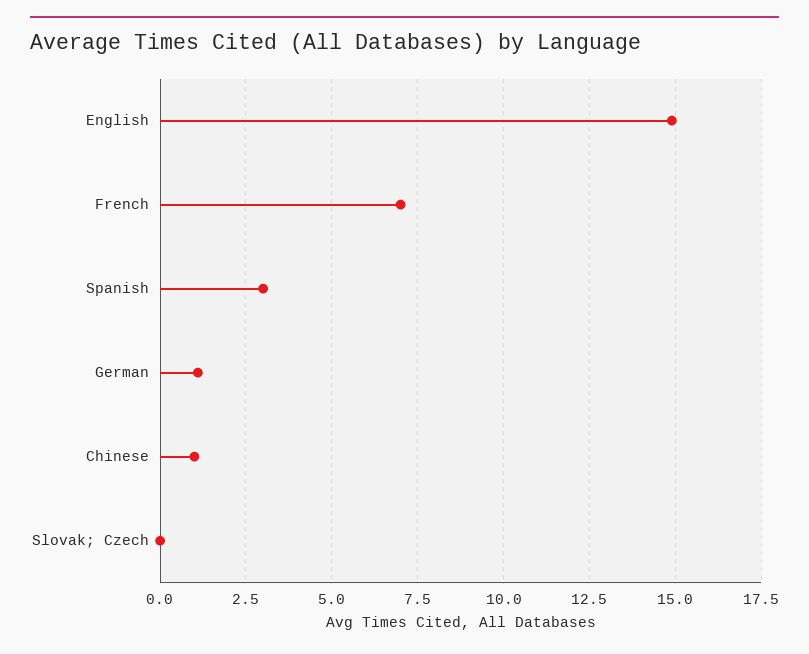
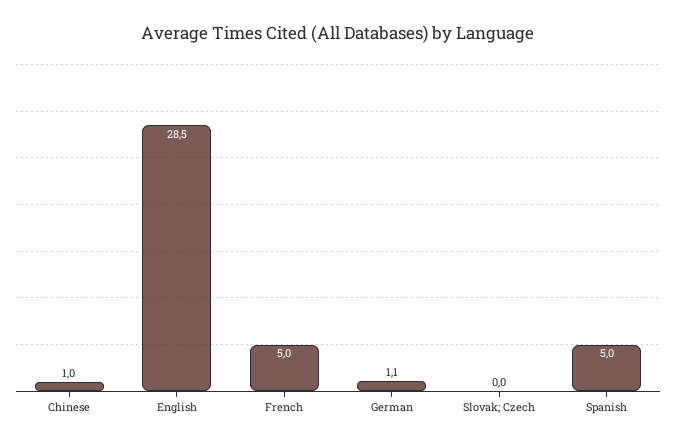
English: 15 -> 28.5
French: 7 -> 5
Spanish: 3 -> 5

